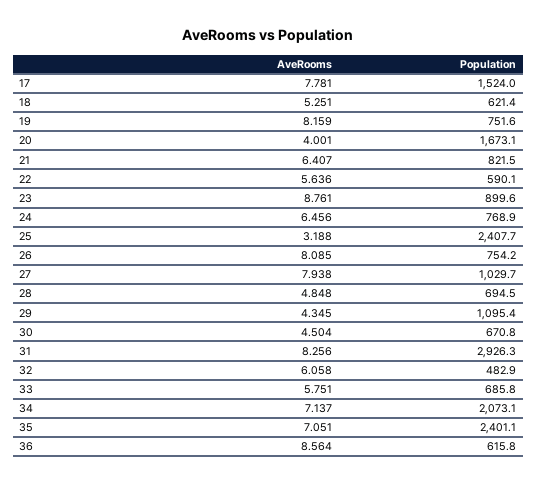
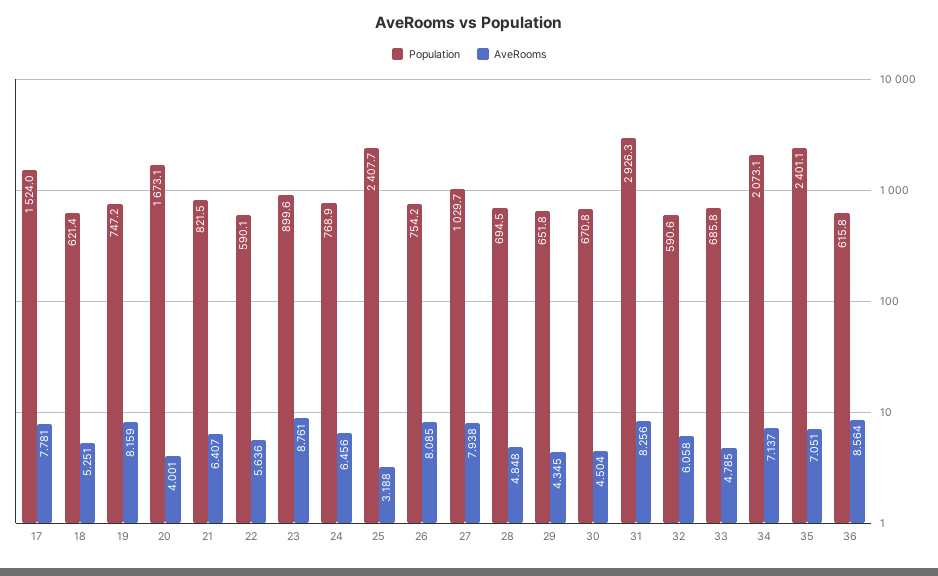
Population, 19: 751.6 -> 747.2
Population, 29: 1095.4 -> 651.8
Population, 32: 482.9 -> 590.6
AveRooms, 33: 5.751 -> 4.785

